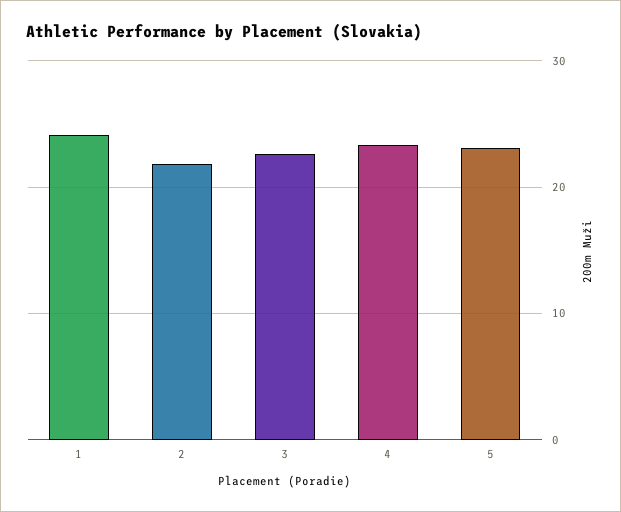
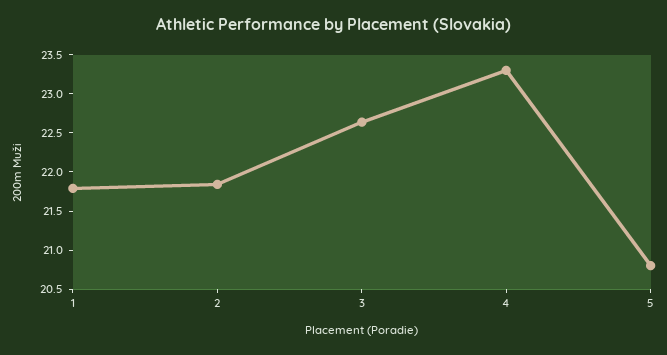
1: 24 -> 21.75
5: 23 -> 20.75

